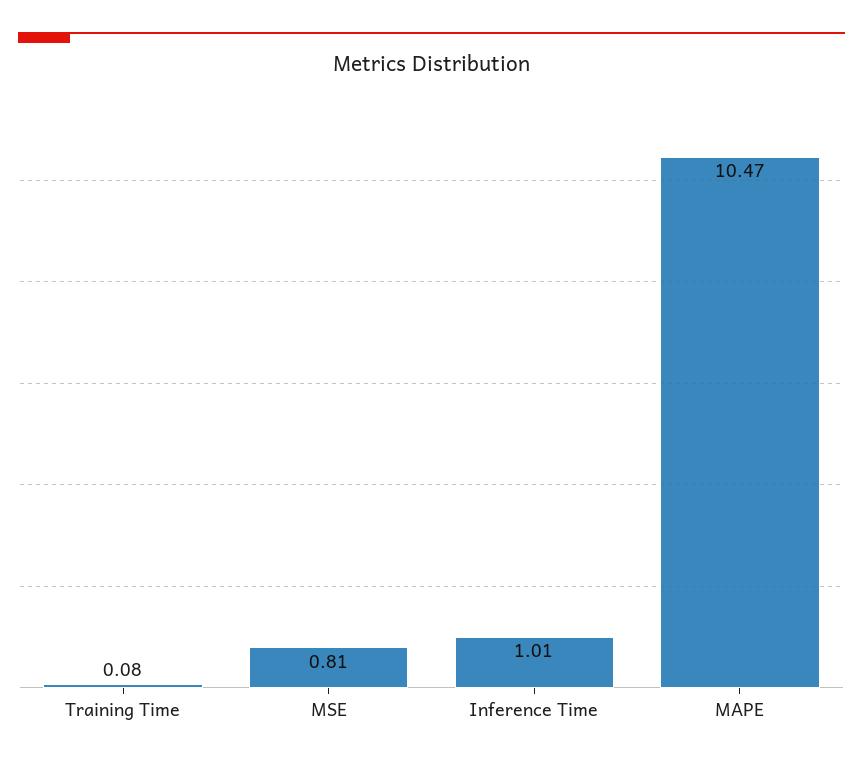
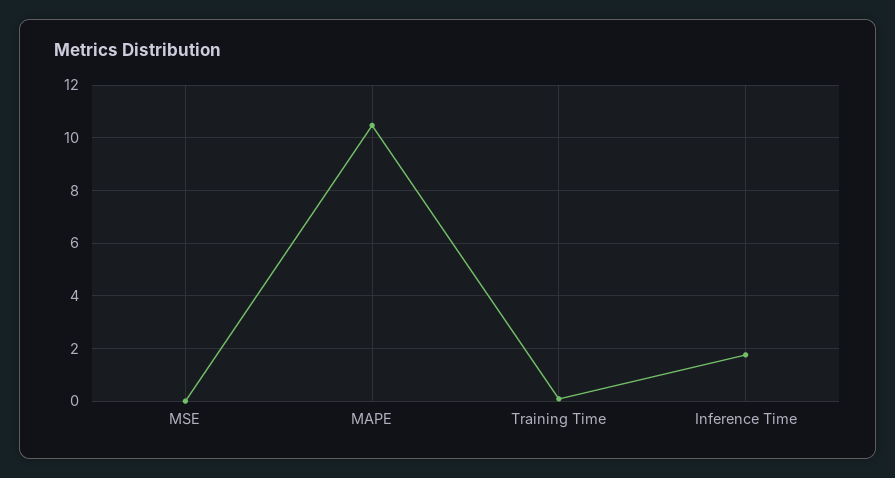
MSE: 0.81 -> 0
Inference Time: 1.01 -> 1.75

